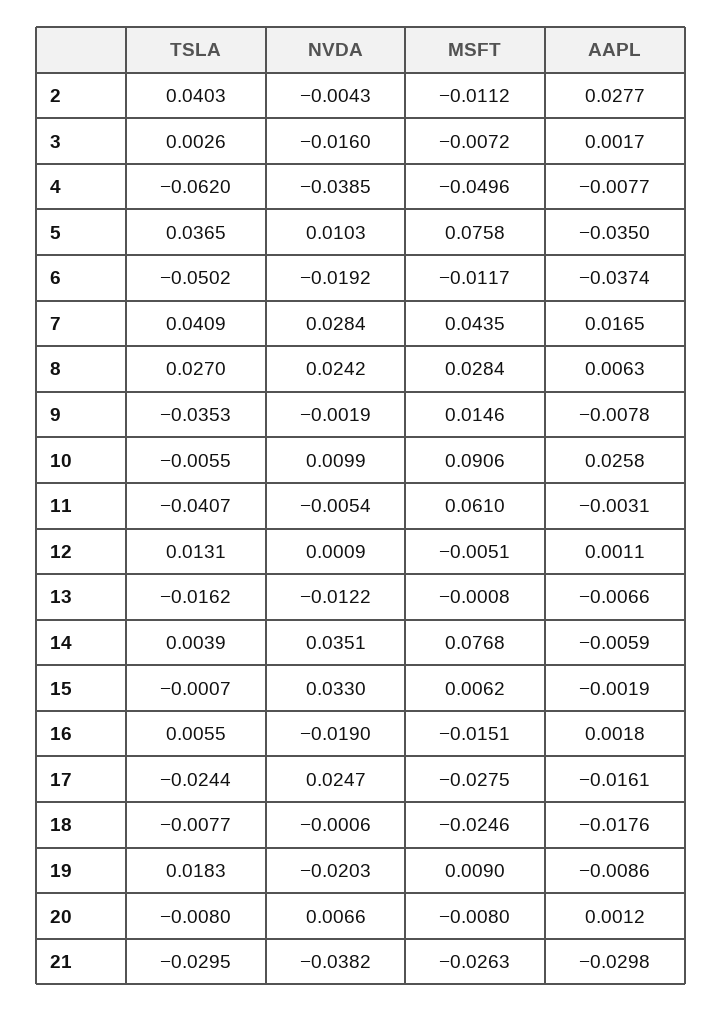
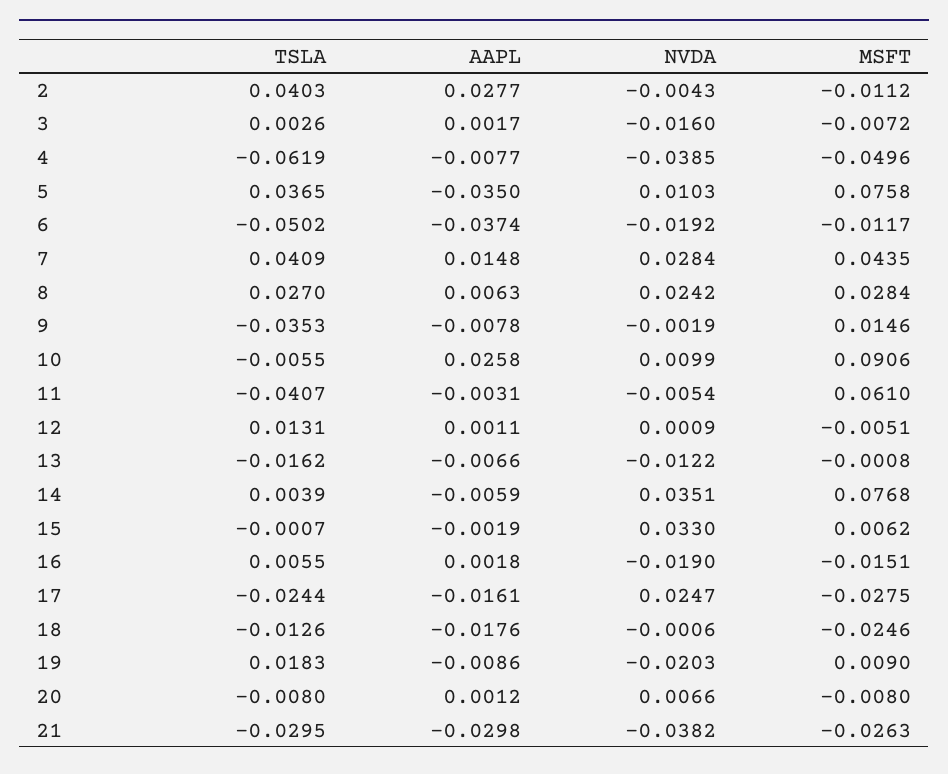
TSLA, 4: -0.062 -> -0.0619
AAPL, 7: 0.0165 -> 0.0148
TSLA, 18: -0.0077 -> -0.0126

